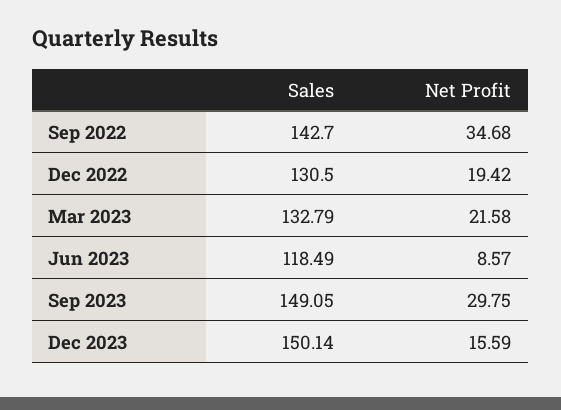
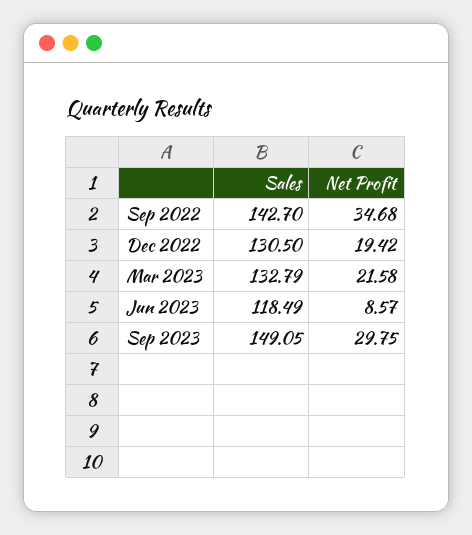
Sales, Dec 2023: 150.14 -> none
Net Profit, Dec 2023: 15.59 -> none

